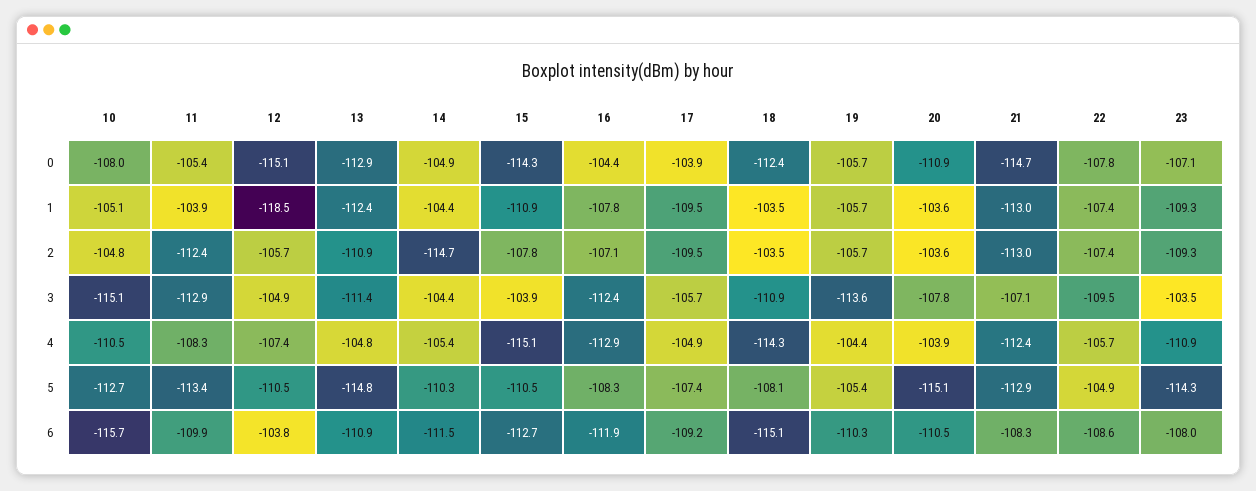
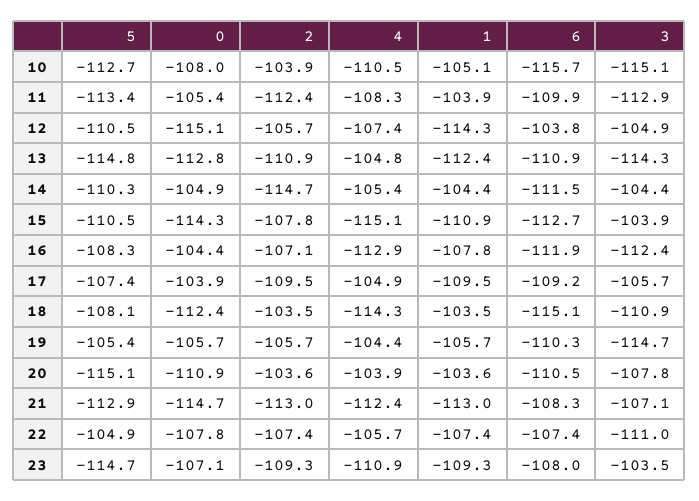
13, 0: -112.9 -> -112.8
12, 1: -118.5 -> -114.3
10, 2: -104.8 -> -103.9
13, 3: -111.4 -> -114.3
19, 3: -113.6 -> -114.7
22, 3: -109.5 -> -111
23, 5: -114.3 -> -114.7
22, 6: -108.6 -> -107.4

